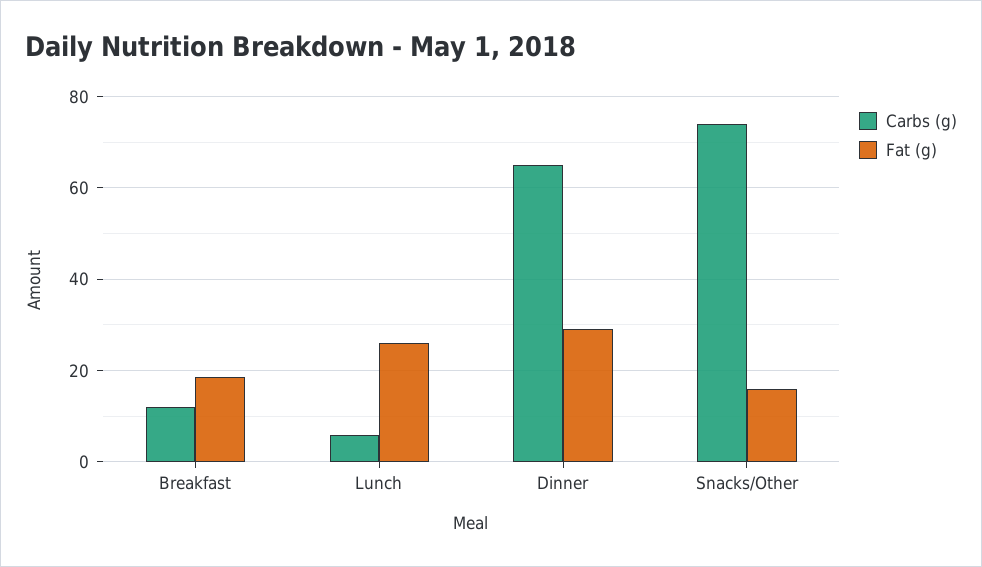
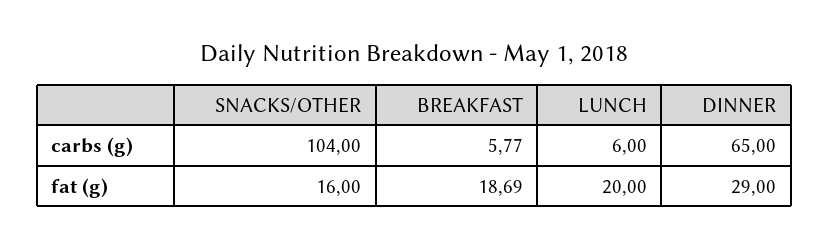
Carbs (g), Breakfast: 12 -> 5.77
Fat (g), Lunch: 26 -> 20
Carbs (g), Snacks/Other: 74 -> 104

